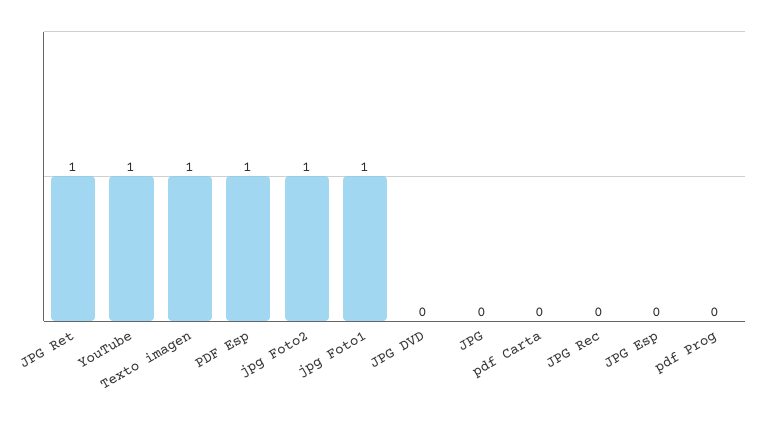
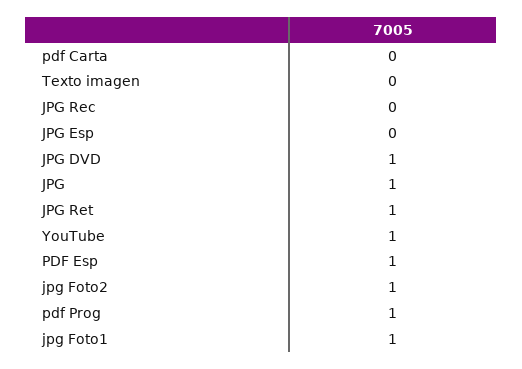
Texto imagen: 1 -> 0
JPG DVD: 0 -> 1
JPG: 0 -> 1
pdf Prog: 0 -> 1

